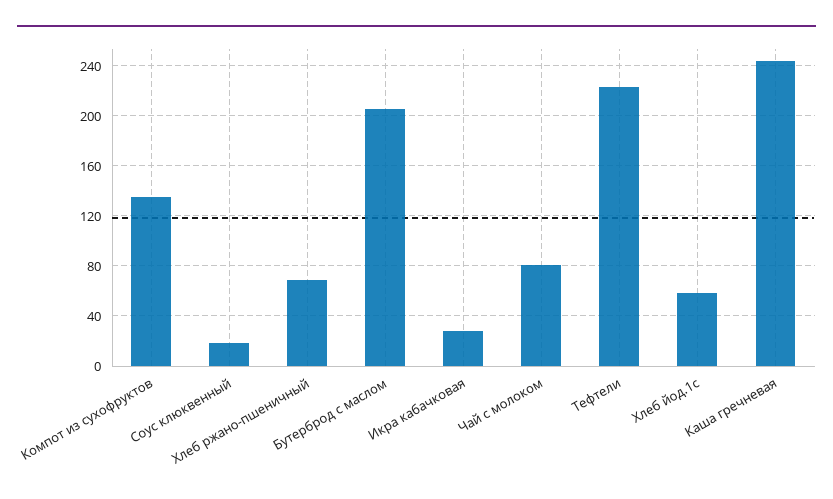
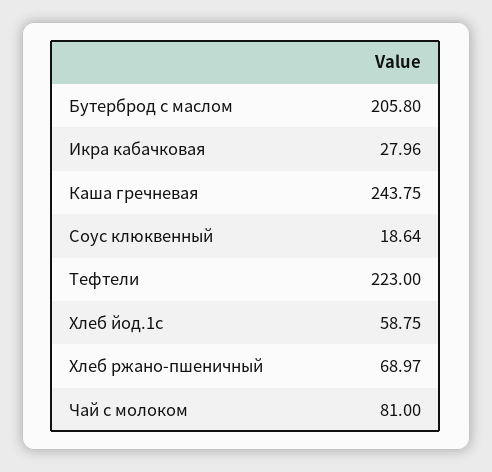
Компот из сухофруктов: 135 -> none

